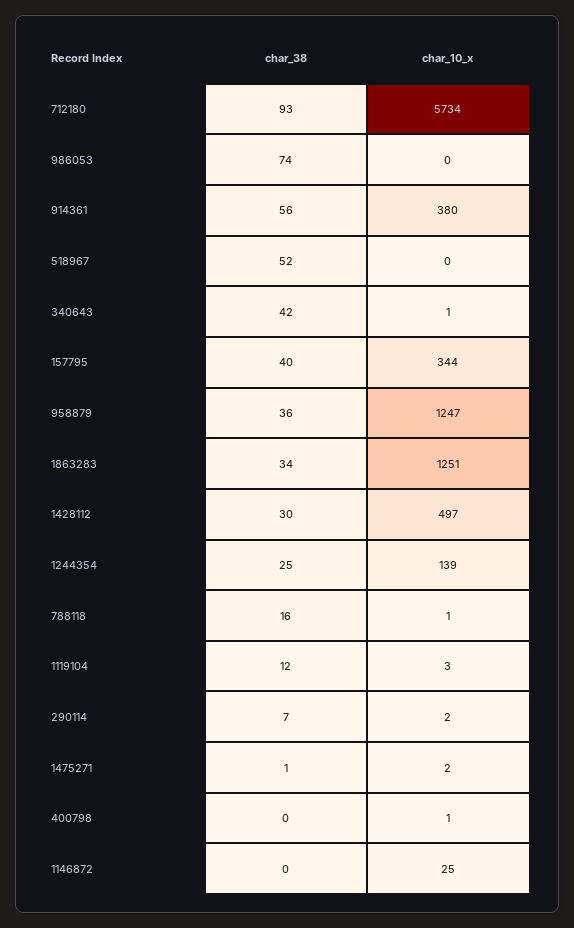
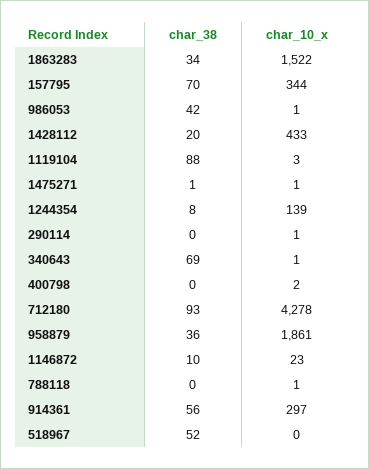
char_10_x, 712180: 5734 -> 4278
char_38, 986053: 74 -> 42
char_10_x, 986053: 0 -> 1
char_10_x, 914361: 380 -> 297
char_38, 340643: 42 -> 69
char_38, 157795: 40 -> 70
char_10_x, 958879: 1247 -> 1861
char_10_x, 1863283: 1251 -> 1522
char_38, 1428112: 30 -> 20
char_10_x, 1428112: 497 -> 433
char_38, 1244354: 25 -> 8
char_38, 788118: 16 -> 0
char_38, 1119104: 12 -> 88
char_38, 290114: 7 -> 0
char_10_x, 290114: 2 -> 1
char_10_x, 1475271: 2 -> 1
char_10_x, 400798: 1 -> 2
char_38, 1146872: 0 -> 10
char_10_x, 1146872: 25 -> 23

